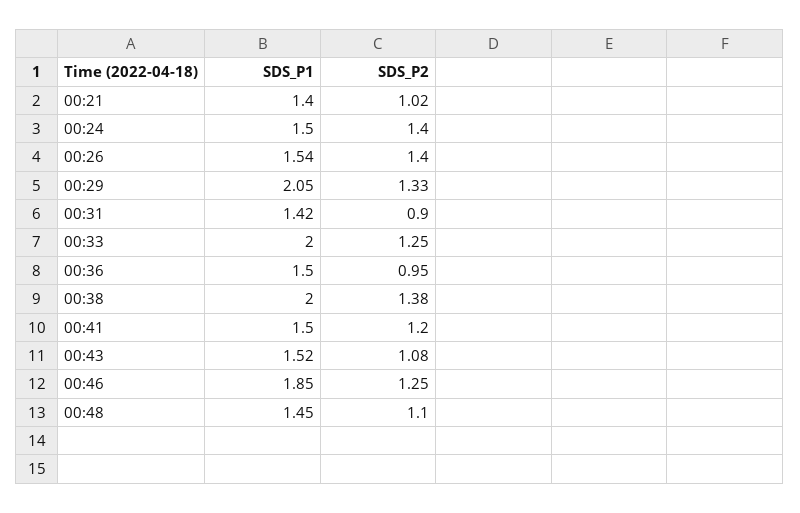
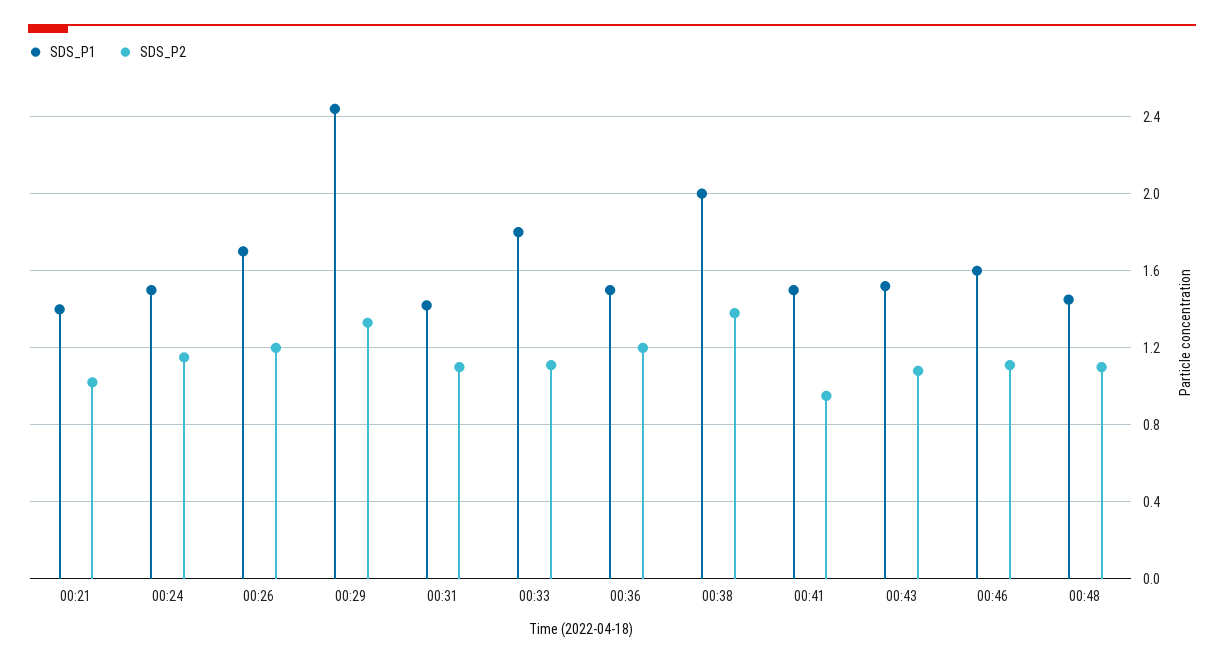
SDS_P2, 00:24: 1.4 -> 1.15
SDS_P1, 00:26: 1.54 -> 1.7
SDS_P2, 00:26: 1.4 -> 1.2
SDS_P1, 00:29: 2.05 -> 2.45
SDS_P2, 00:31: 0.9 -> 1.1
SDS_P1, 00:33: 2 -> 1.8
SDS_P2, 00:33: 1.25 -> 1.1
SDS_P2, 00:36: 0.95 -> 1.2
SDS_P2, 00:41: 1.2 -> 0.95
SDS_P1, 00:46: 1.85 -> 1.6
SDS_P2, 00:46: 1.25 -> 1.1

